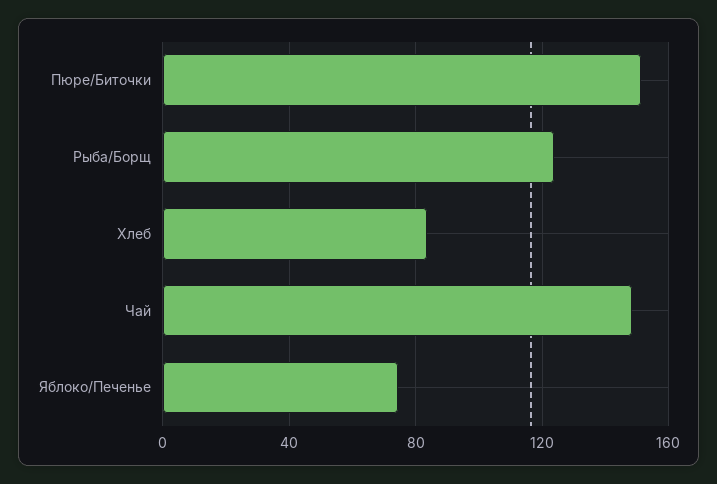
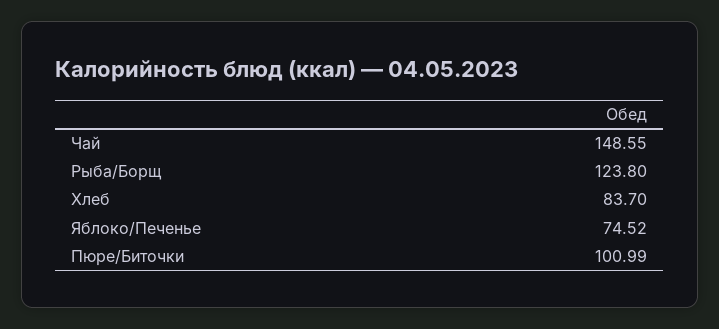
Пюре/Биточки: 150 -> 100.99

